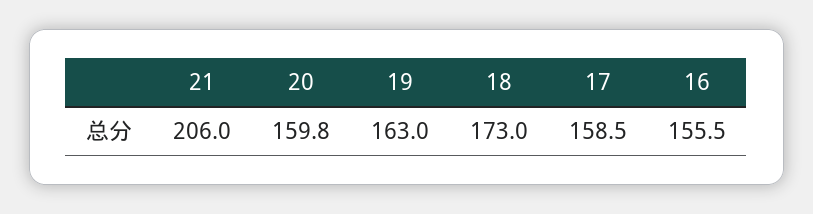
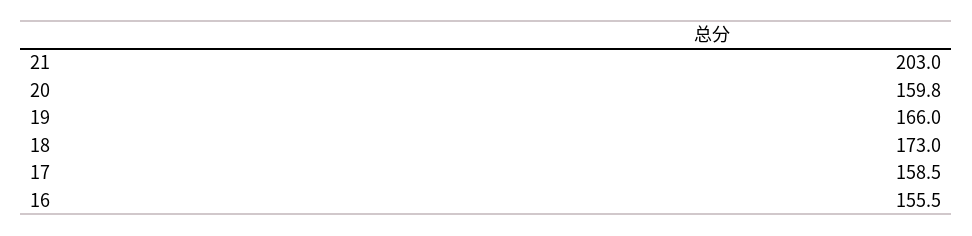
21: 206 -> 203
19: 163 -> 166

